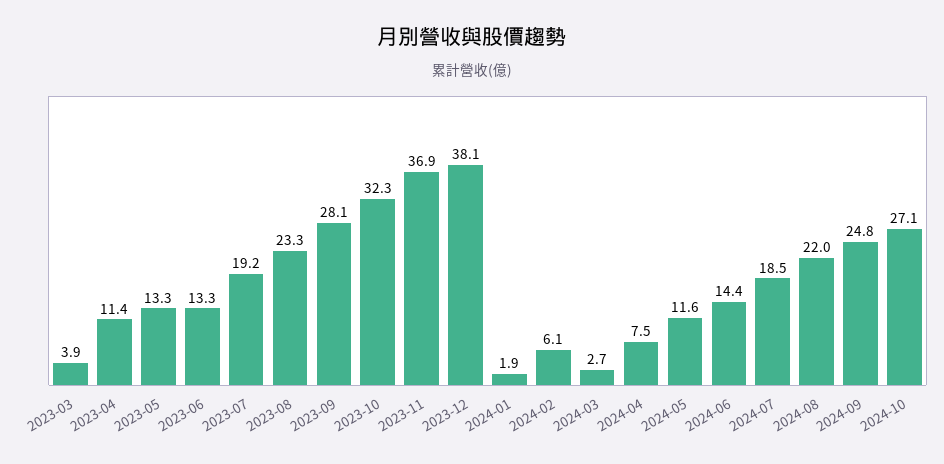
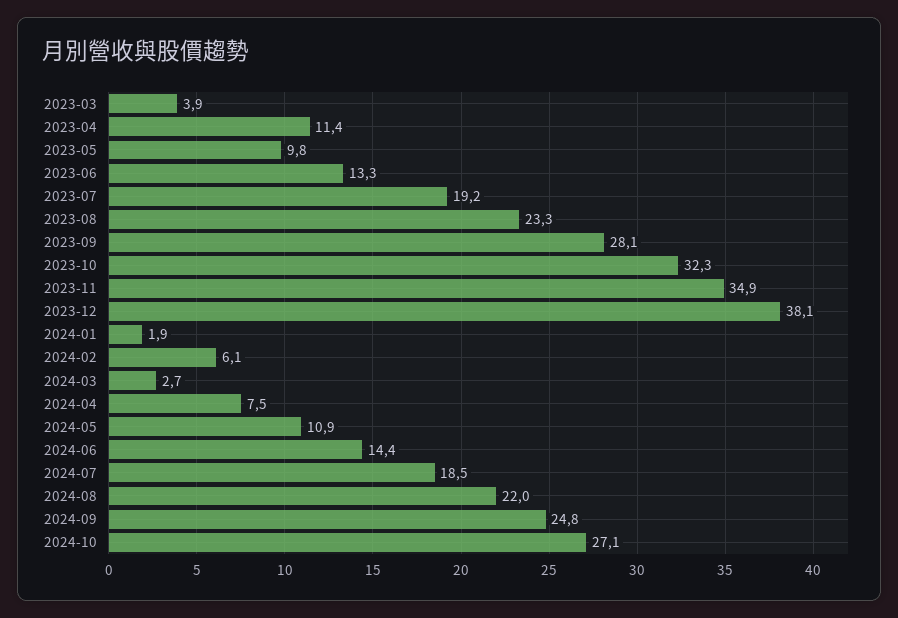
2023-05: 13.3 -> 9.8
2023-11: 36.9 -> 34.9
2024-05: 11.6 -> 10.9

